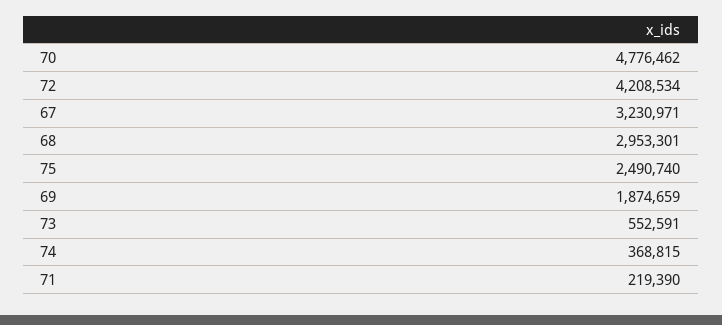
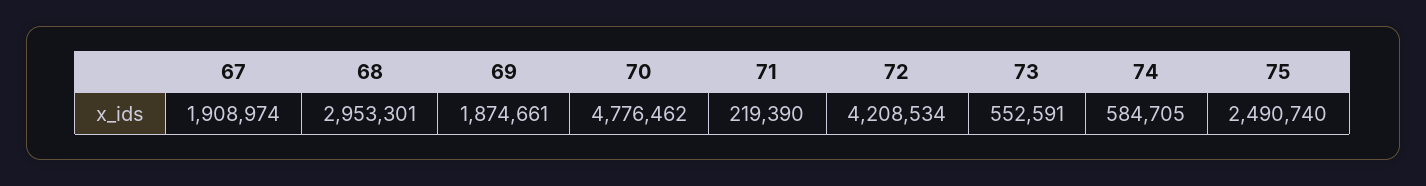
67: 3230971 -> 1908974
69: 1874659 -> 1874661
74: 368815 -> 584705

